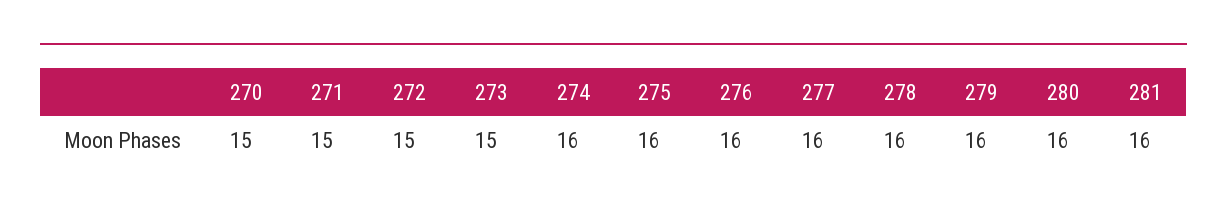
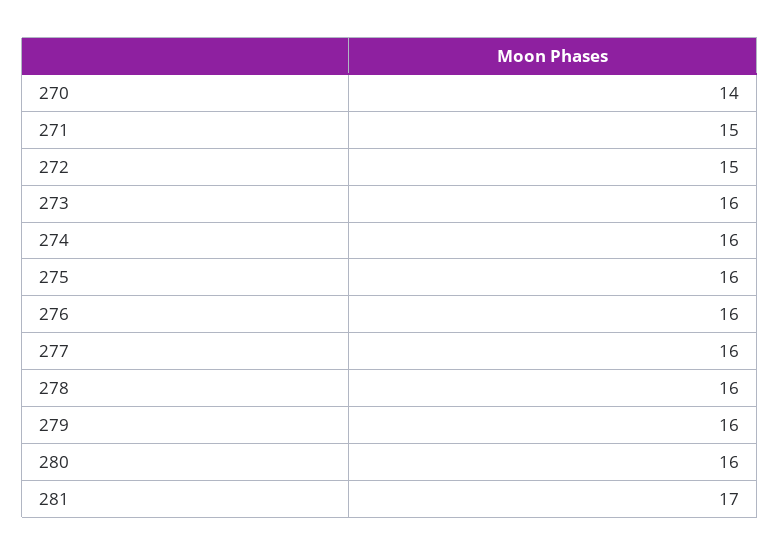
270: 15 -> 14
273: 15 -> 16
281: 16 -> 17

